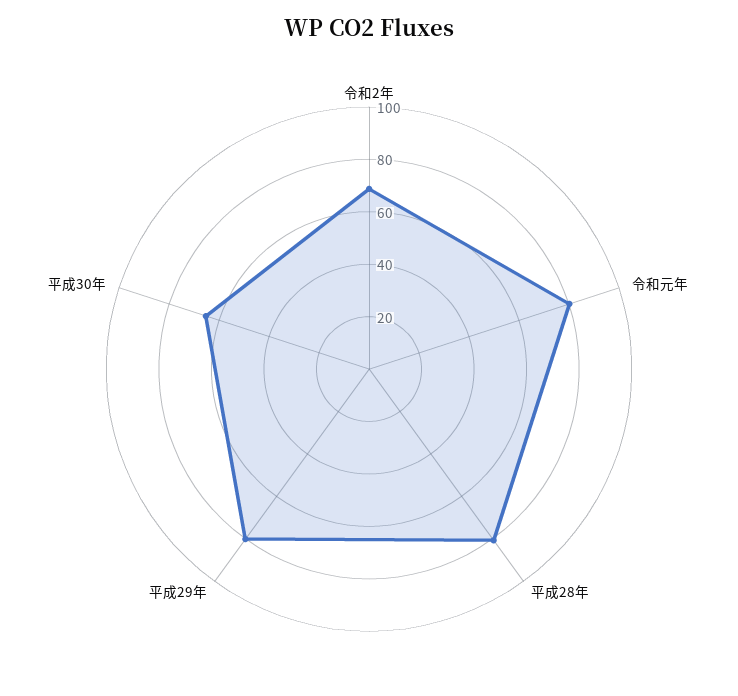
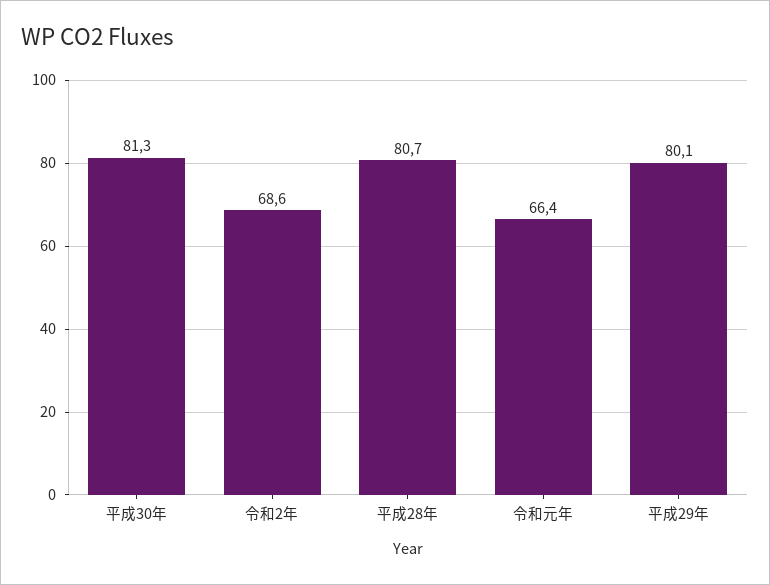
令和元年: 80 -> 66.4
平成30年: 65 -> 81.3

